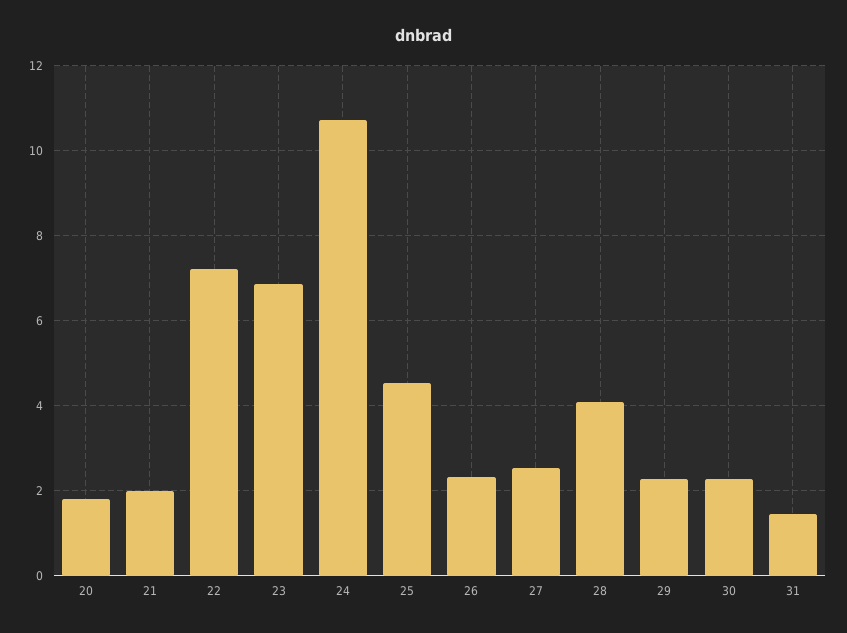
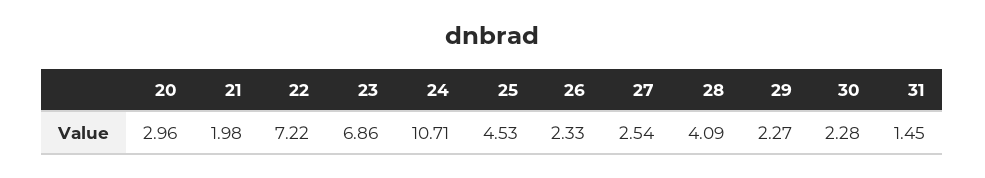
20: 1.8 -> 2.96

